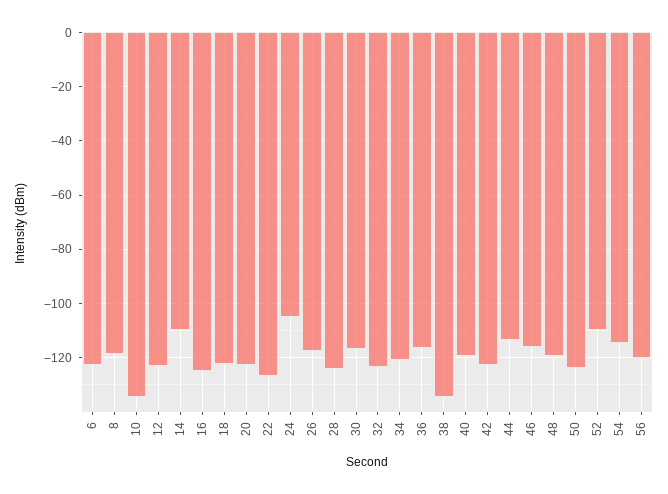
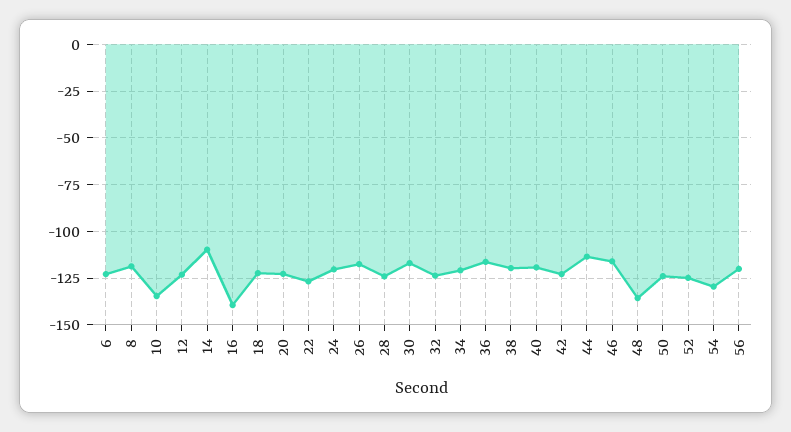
16: -125 -> -140
24: -105 -> -120
38: -135 -> -120
48: -120 -> -135
52: -110 -> -125
54: -115 -> -130

